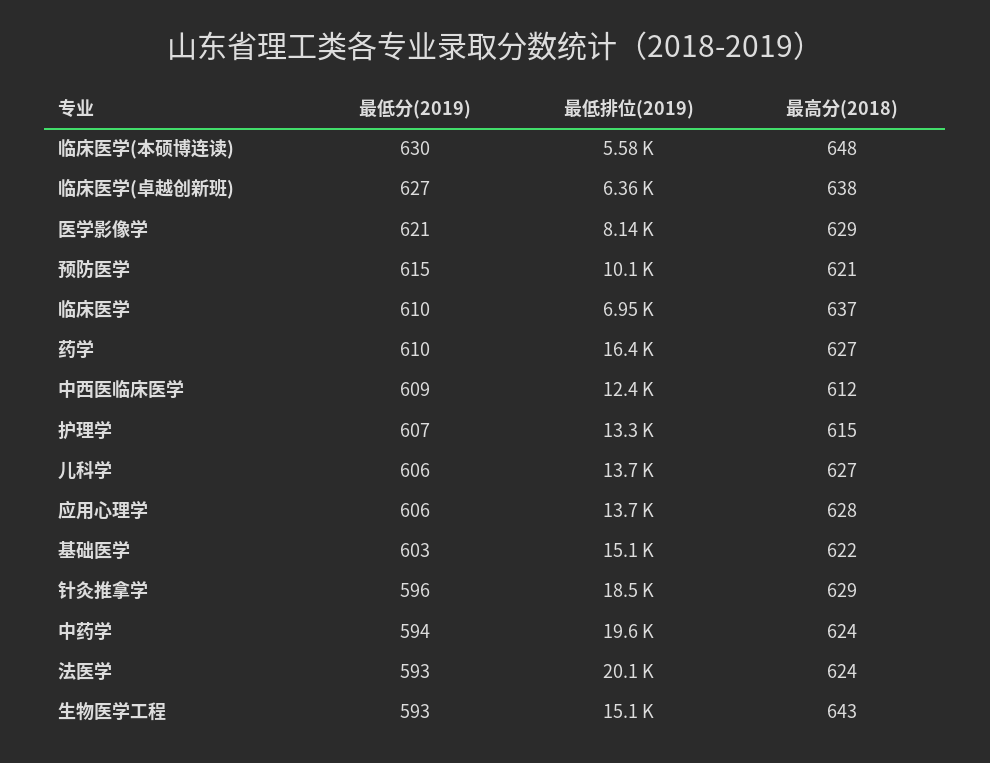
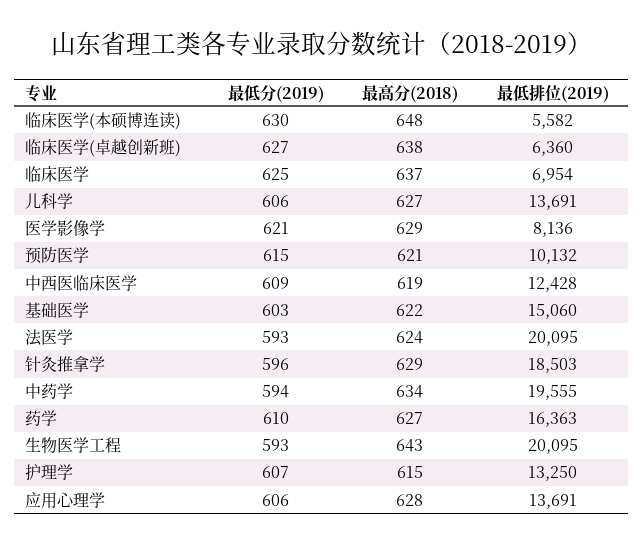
最低分(2019), 临床医学: 610 -> 625
最高分(2018), 中西医临床医学: 612 -> 619
最高分(2018), 中药学: 624 -> 634
最低排位(2019), 生物医学工程: 15100 -> 20095

